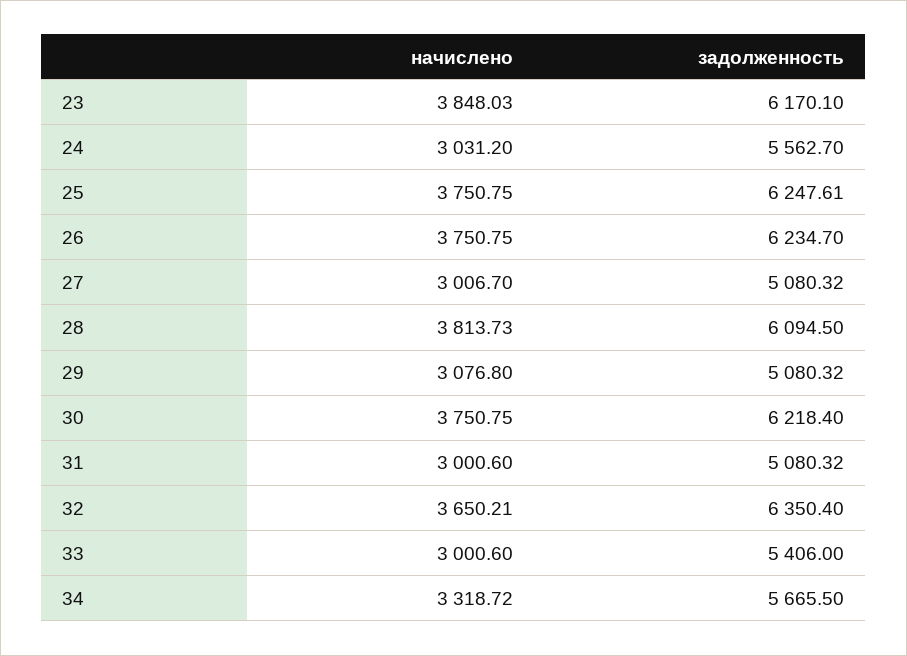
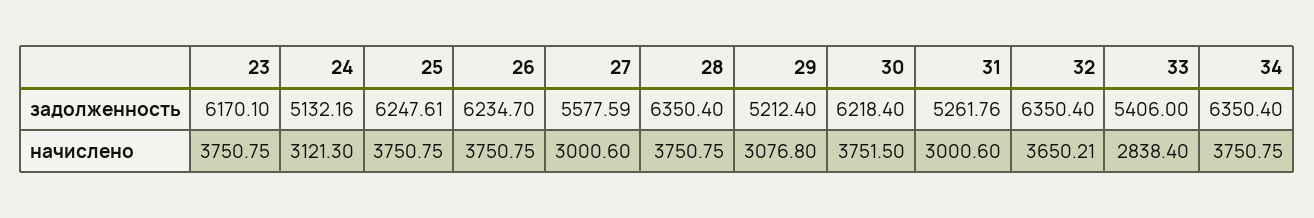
начислено, 23: 3848.03 -> 3750.75
начислено, 24: 3031.2 -> 3121.3
задолженность, 24: 5562.7 -> 5132.16
начислено, 27: 3006.7 -> 3000.6
задолженность, 27: 5080.32 -> 5577.59
начислено, 28: 3813.73 -> 3750.75
задолженность, 28: 6094.5 -> 6350.4
задолженность, 29: 5080.32 -> 5212.4
начислено, 30: 3750.75 -> 3751.5
задолженность, 31: 5080.32 -> 5261.76
начислено, 33: 3000.6 -> 2838.4
начислено, 34: 3318.72 -> 3750.75
задолженность, 34: 5665.5 -> 6350.4

